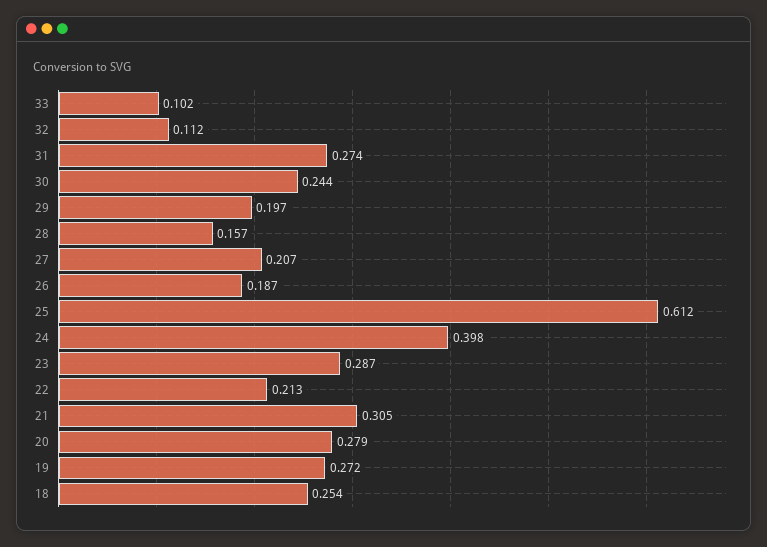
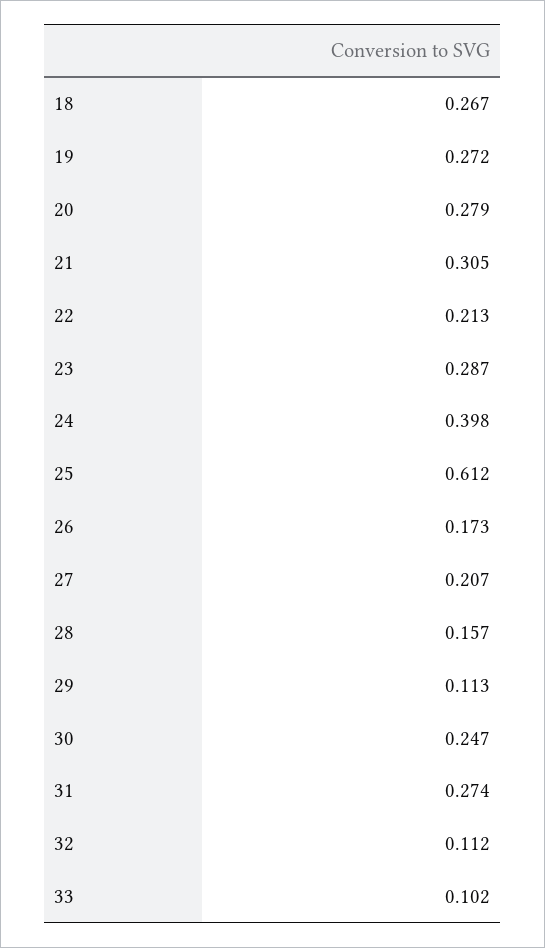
30: 0.244 -> 0.247
29: 0.197 -> 0.113
26: 0.187 -> 0.173
18: 0.254 -> 0.267

